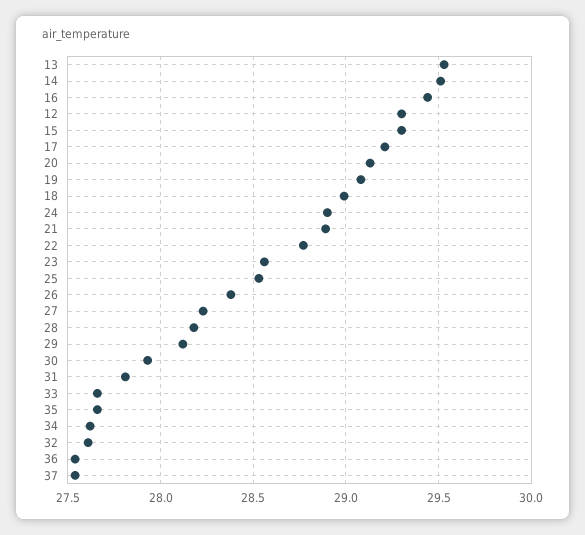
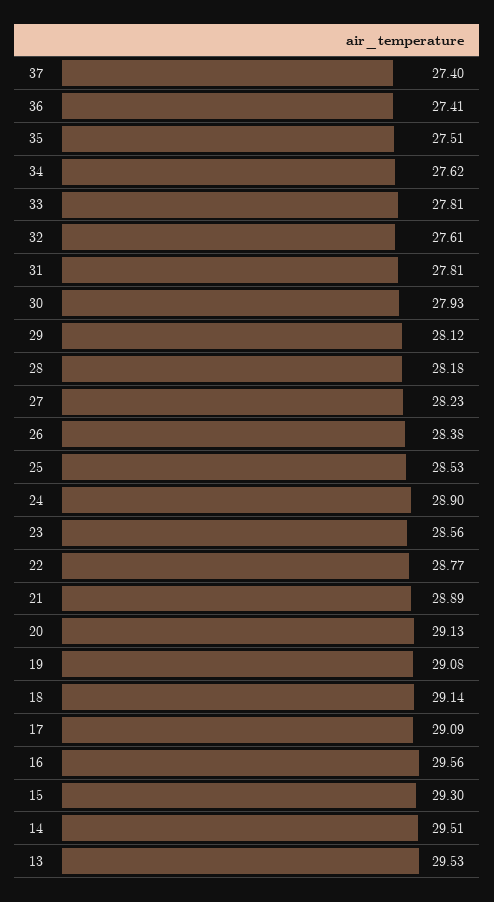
16: 29.45 -> 29.56
12: 29.3 -> none
17: 29.2 -> 29.09
18: 29 -> 29.14
33: 27.65 -> 27.81
35: 27.65 -> 27.51
36: 27.55 -> 27.41
37: 27.55 -> 27.4

